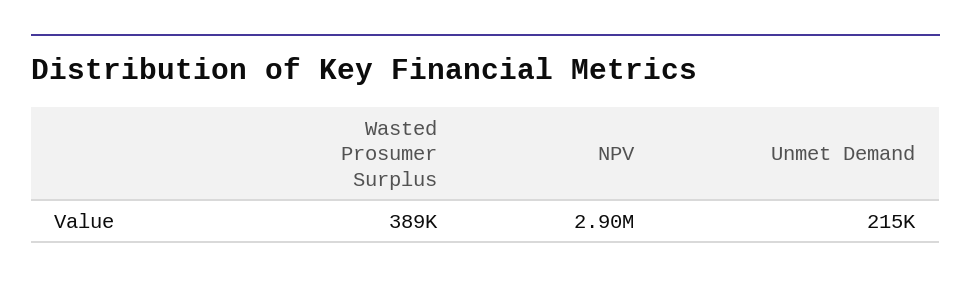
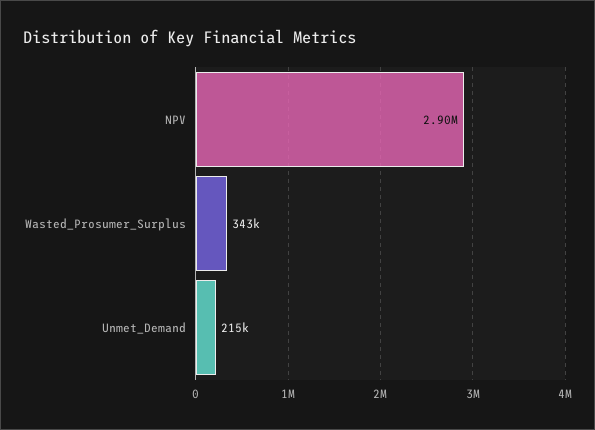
Wasted Prosumer Surplus: 389000 -> 343000

